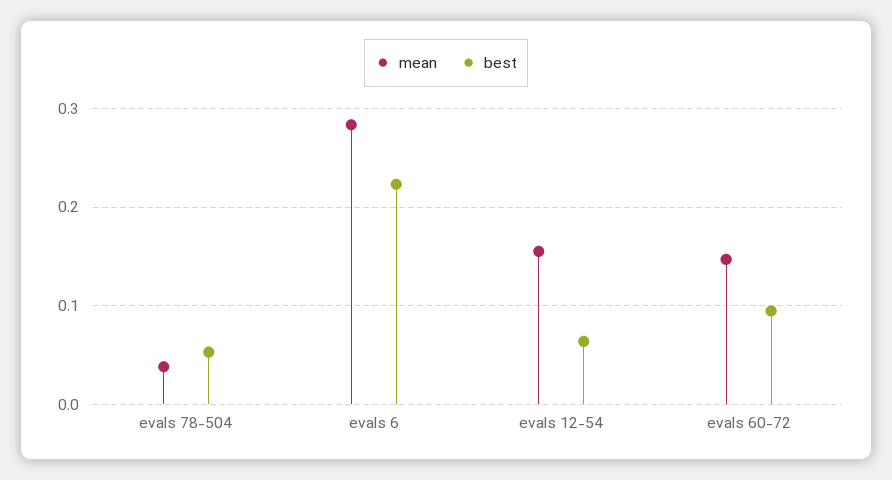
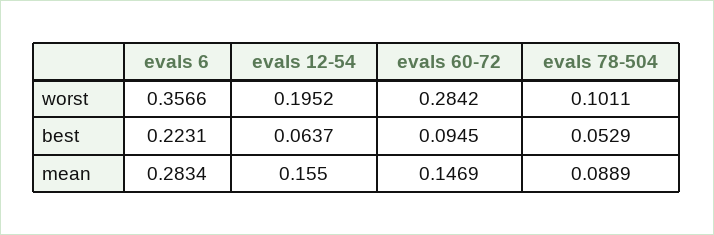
mean, evals 78-504: 0.04 -> 0.0889
worst, evals 6: none -> 0.3566
worst, evals 12-54: none -> 0.1952
worst, evals 60-72: none -> 0.2842
worst, evals 78-504: none -> 0.1011

